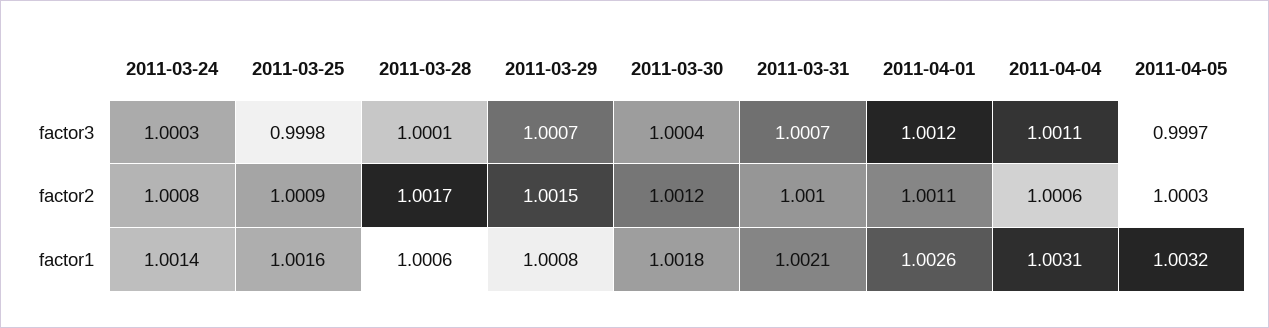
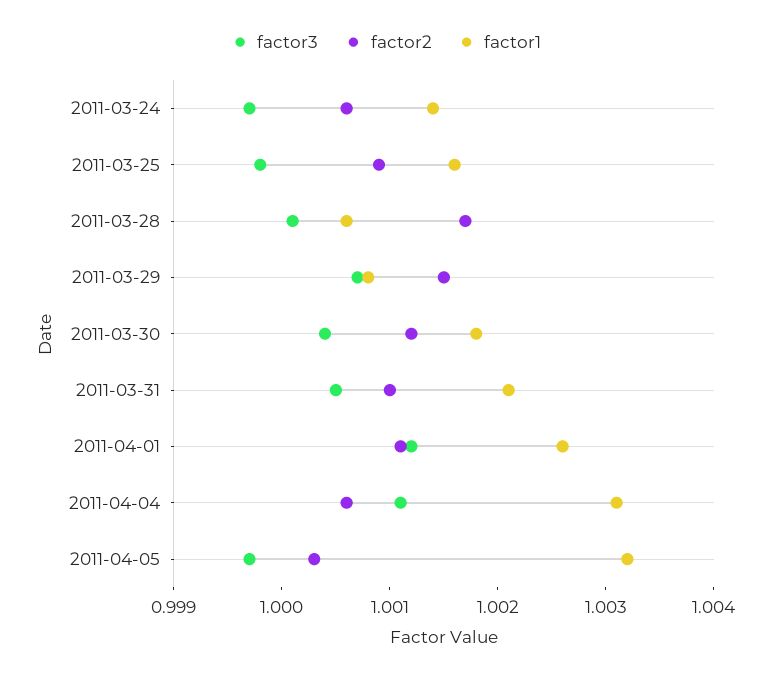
factor3, 2011-03-24: 1.0003 -> 0.9997
factor3, 2011-03-31: 1.0007 -> 1.0005
factor2, 2011-03-24: 1.0008 -> 1.0006

